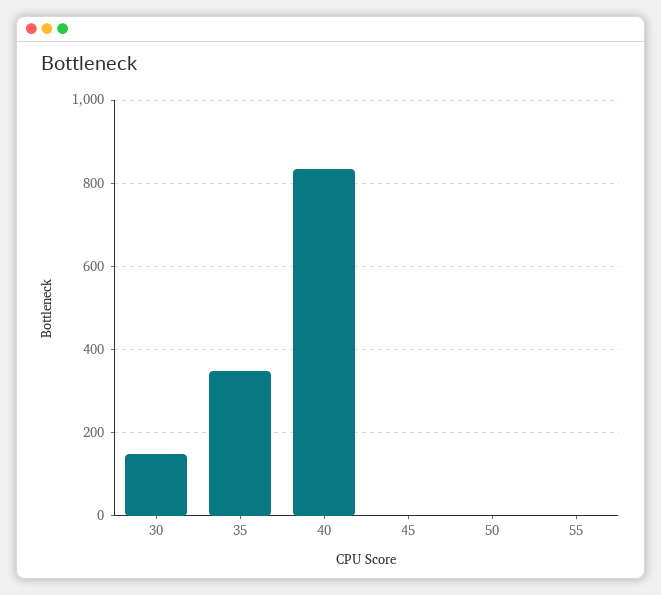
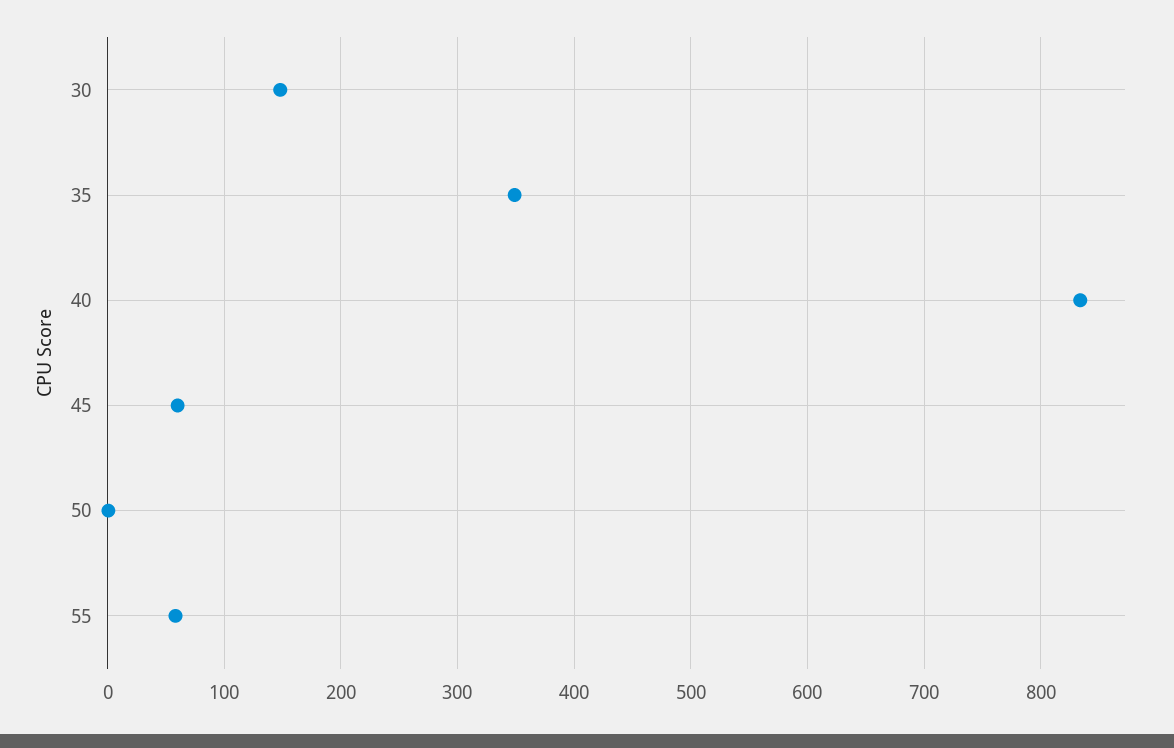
45: 0 -> 60
55: 0 -> 60

